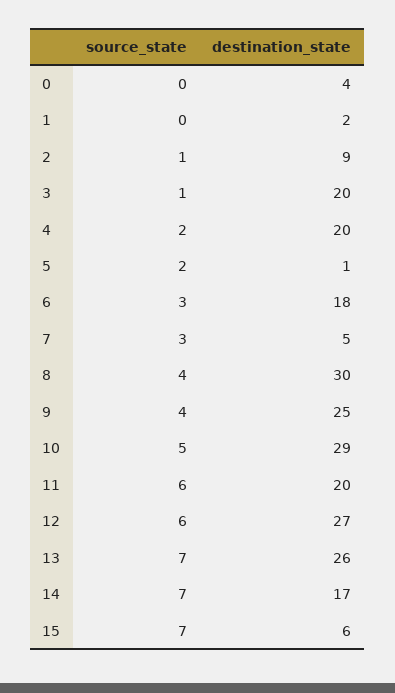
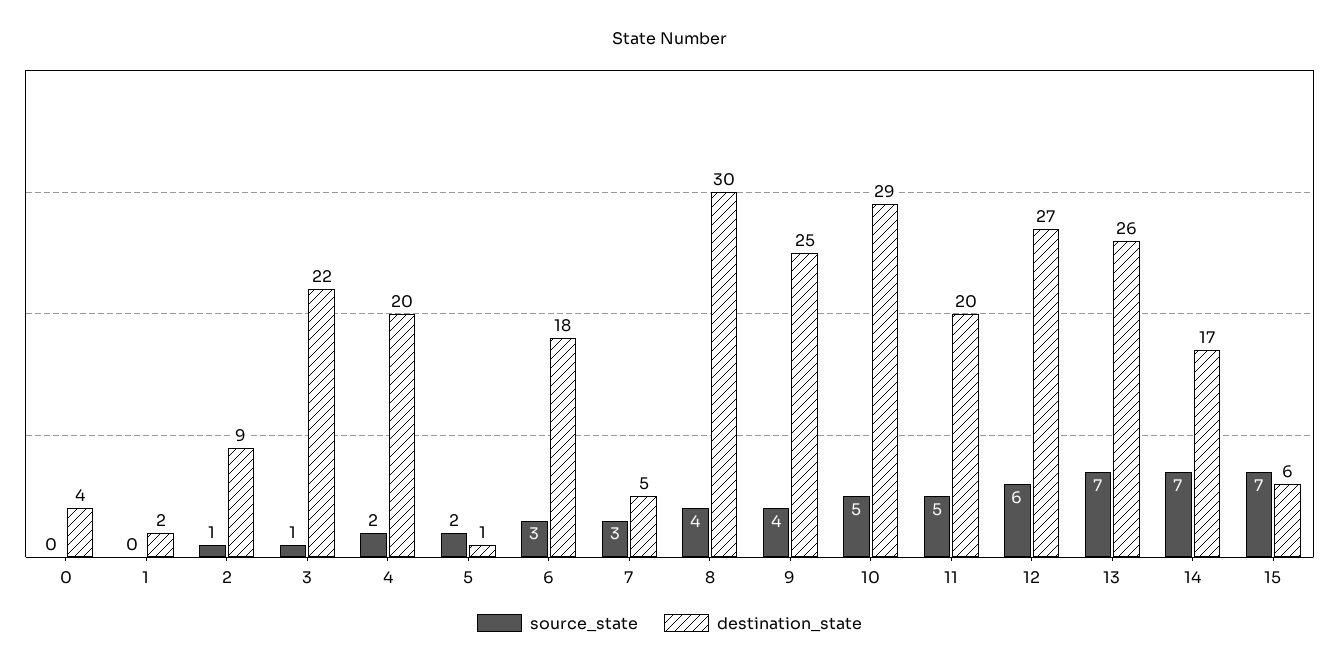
destination_state, 3: 20 -> 22
source_state, 11: 6 -> 5

